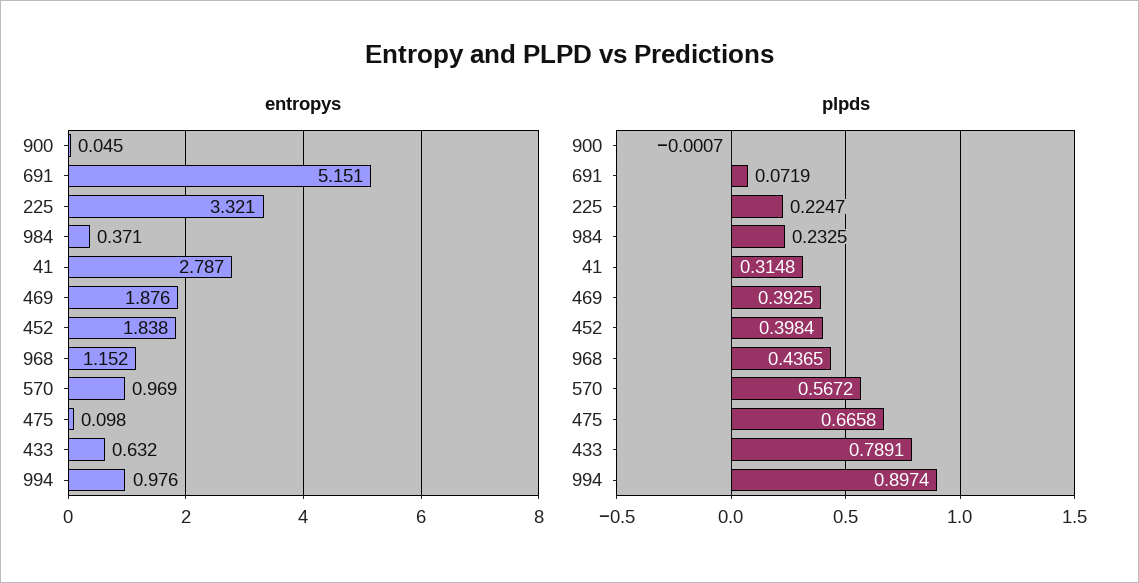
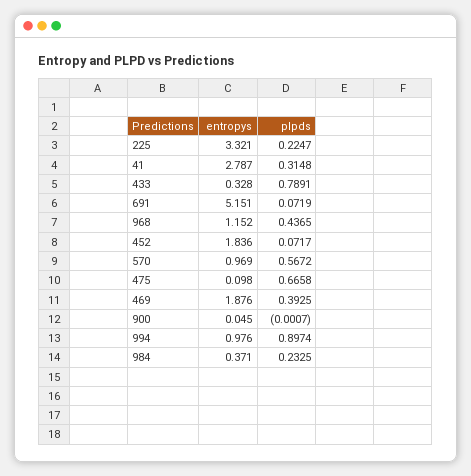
entropys, 452: 1.838 -> 1.836
entropys, 433: 0.632 -> 0.328
plpds, 452: 0.3984 -> 0.0717

